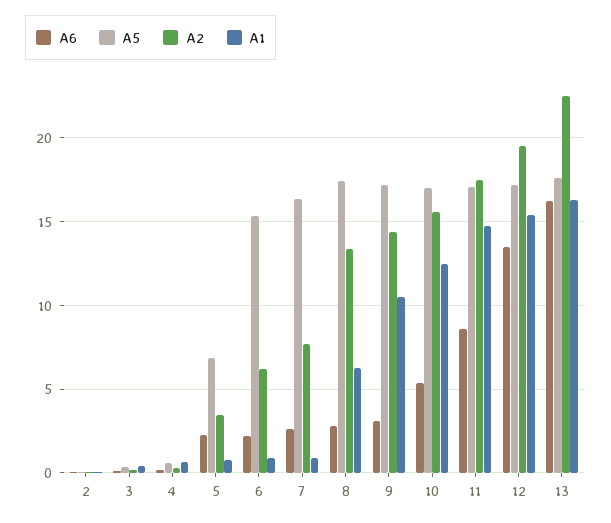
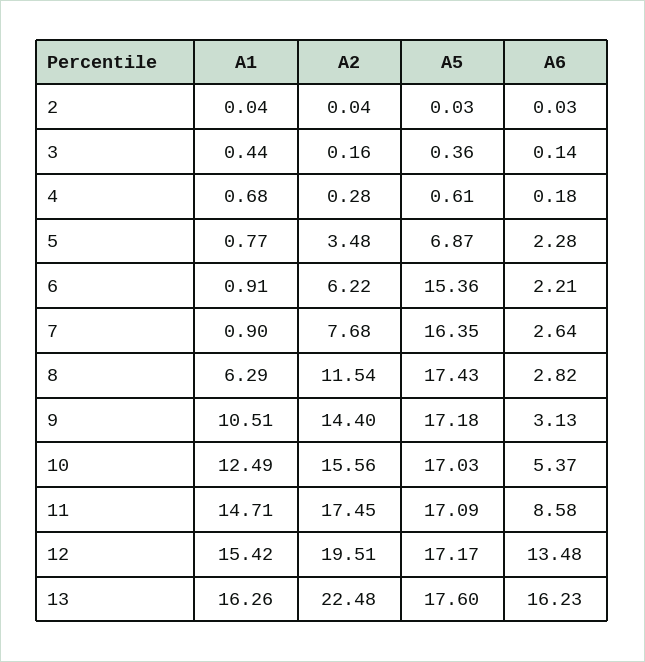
A2, 8: 13.5 -> 11.54

